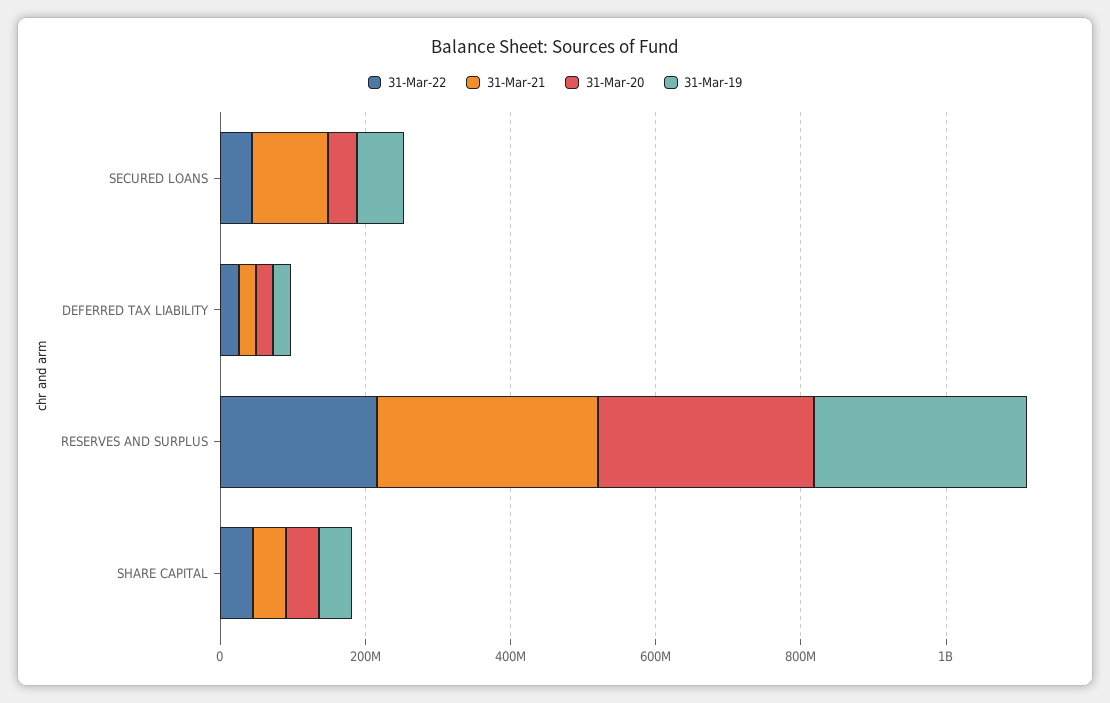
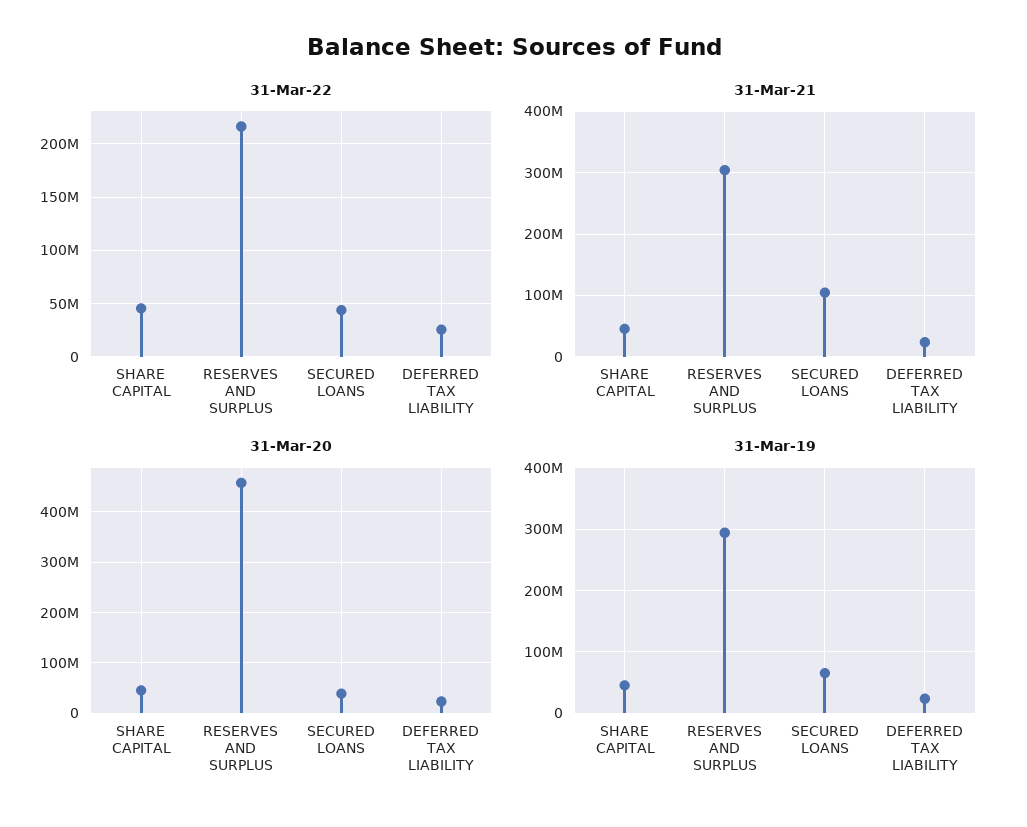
31-Mar-20, RESERVES AND SURPLUS: 300000000 -> 460000000

